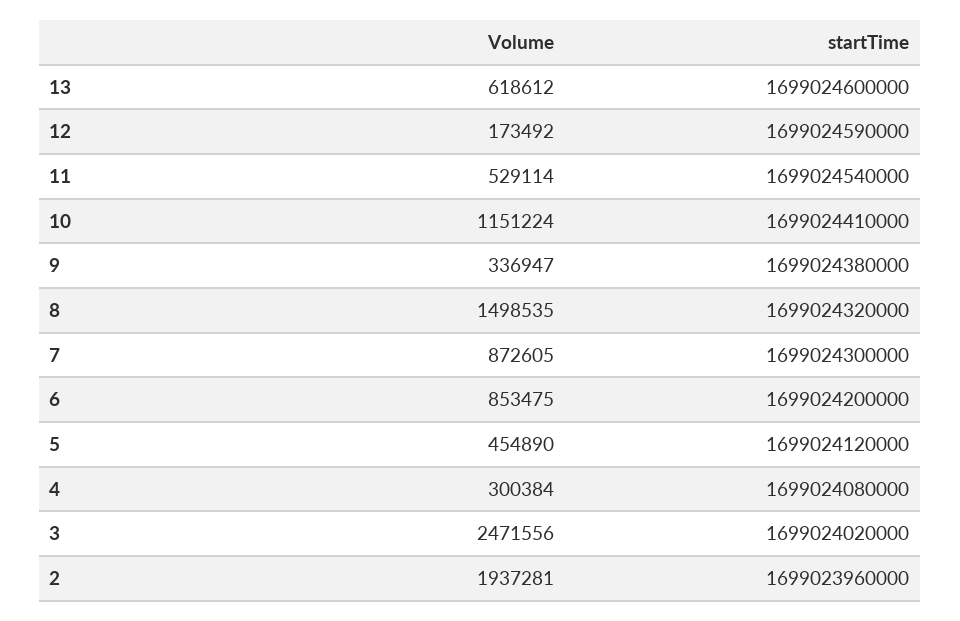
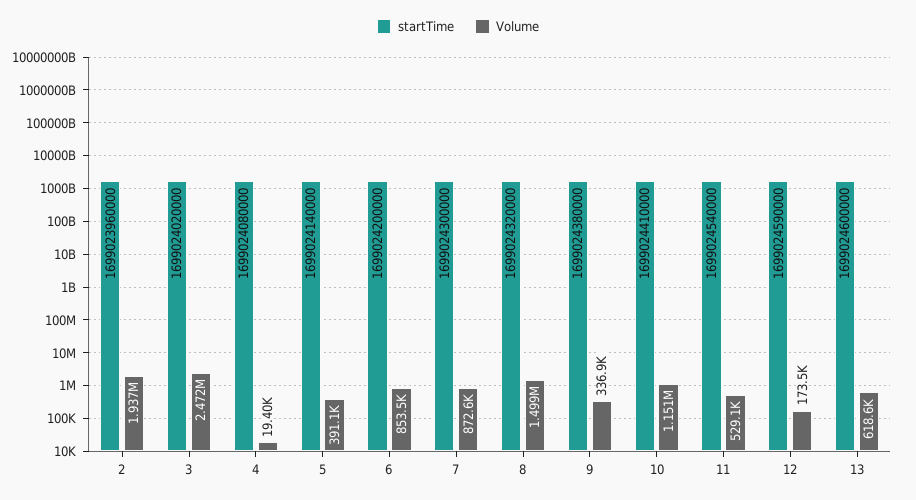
Volume, 5: 454890 -> 391100
startTime, 5: 1699024120000 -> 1699024140000
Volume, 4: 300384 -> 19400

